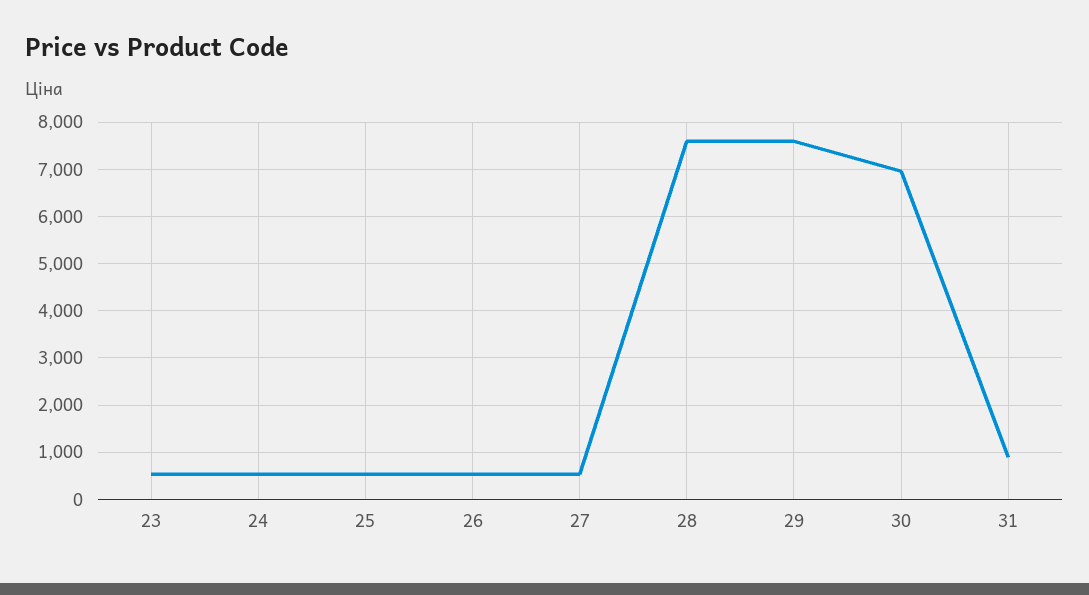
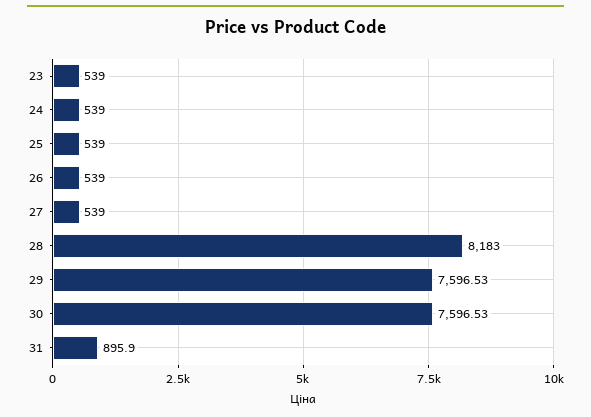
28: 7600 -> 8183
30: 7000 -> 7596.53

